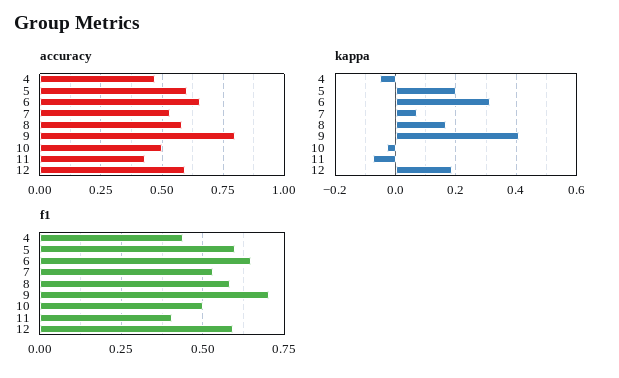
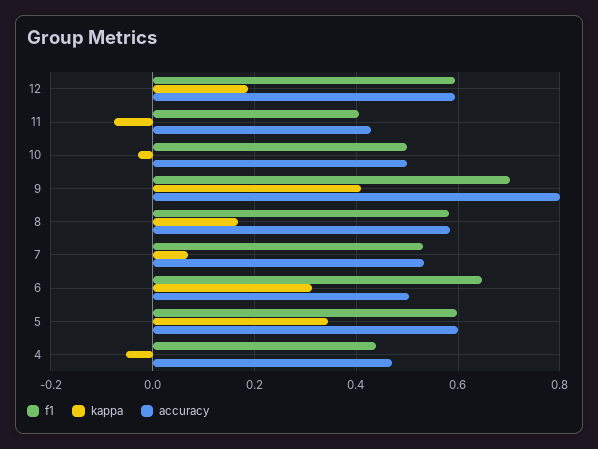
accuracy, 6: 0.65 -> 0.5
kappa, 5: 0.2 -> 0.34

